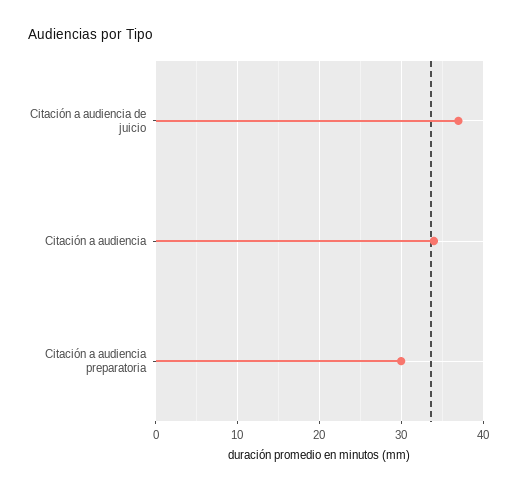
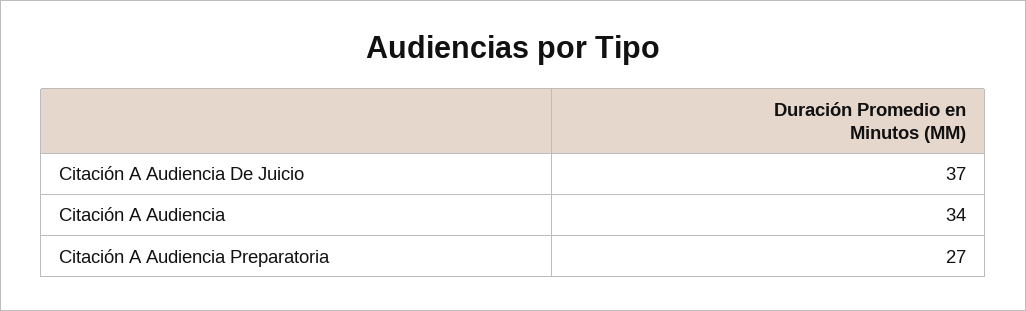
Citación a audiencia preparatoria: 30 -> 27

